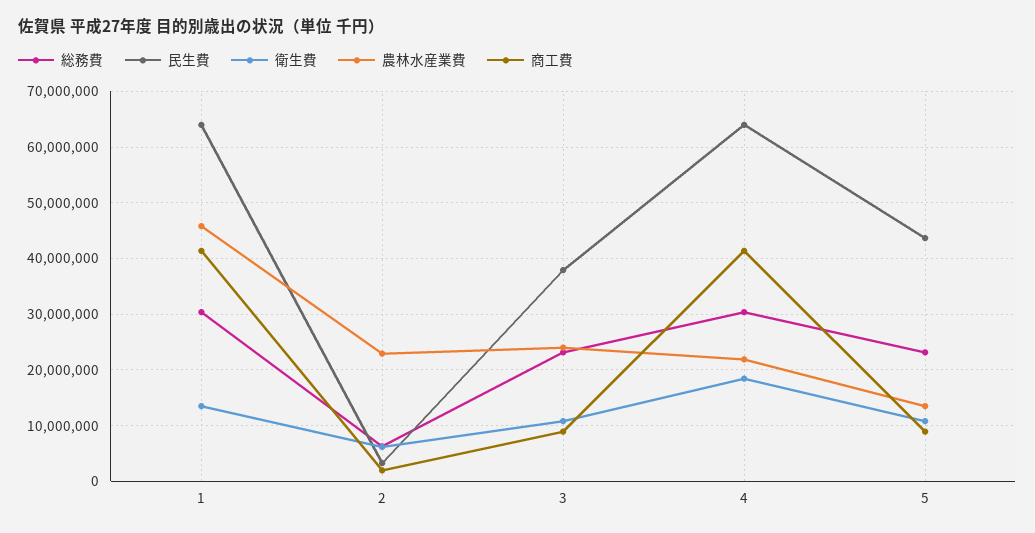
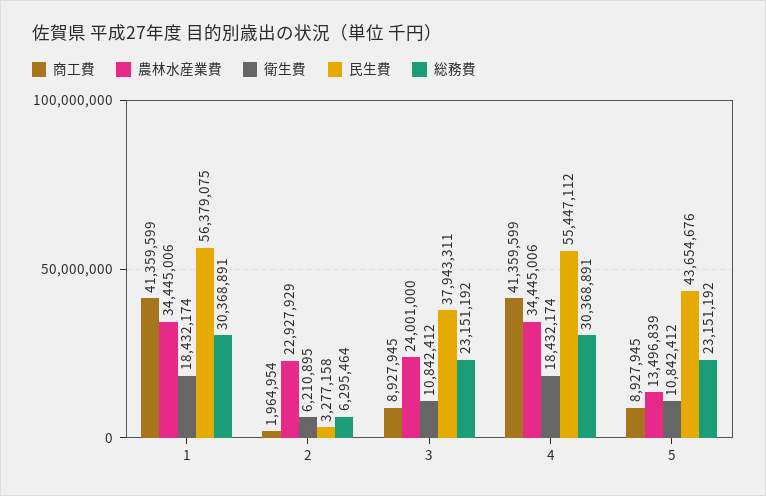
民生費, 1: 64000000 -> 56379075
衛生費, 1: 14000000 -> 18432174
農林水産業費, 1: 46000000 -> 34445006
民生費, 4: 64000000 -> 55447112
農林水産業費, 4: 22000000 -> 34445006

